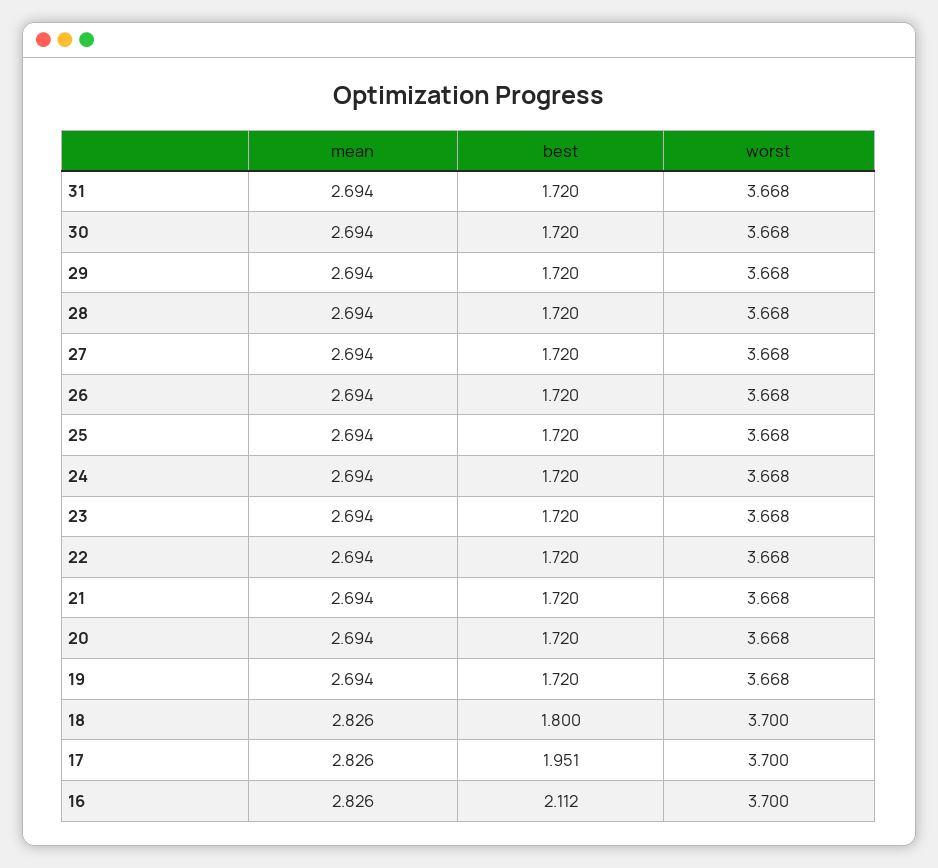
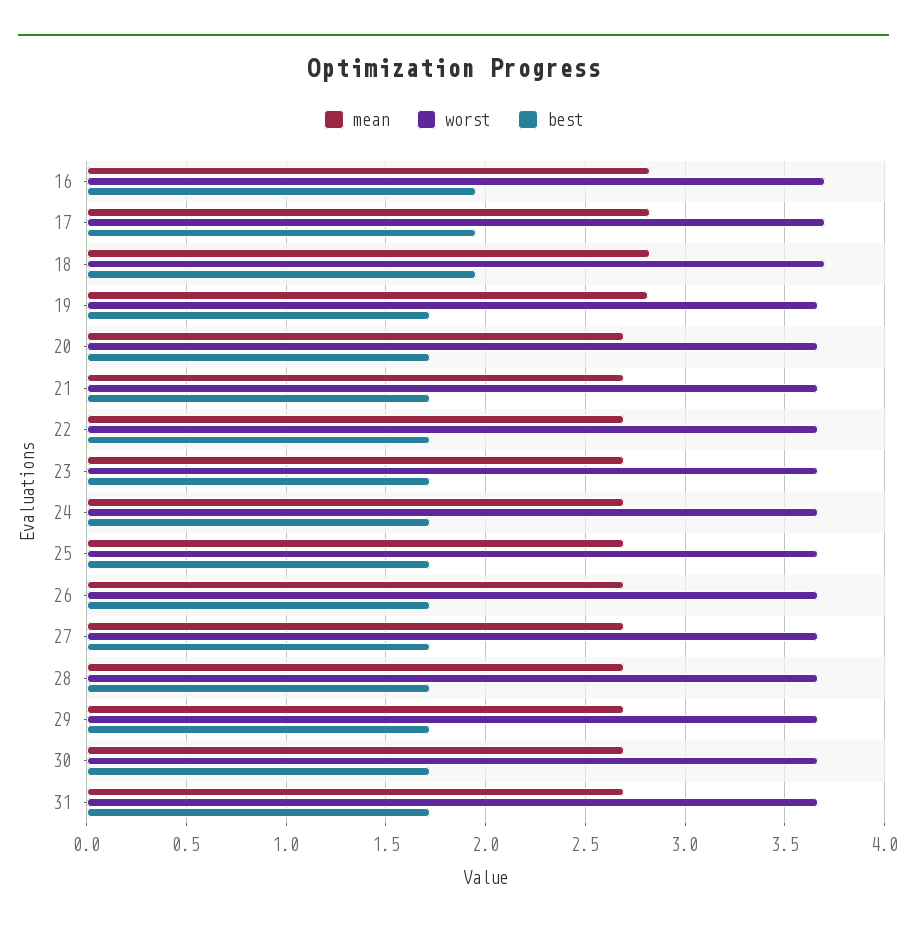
mean, 19: 2.694 -> 2.8
best, 18: 1.8 -> 1.95
best, 16: 2.112 -> 1.95

